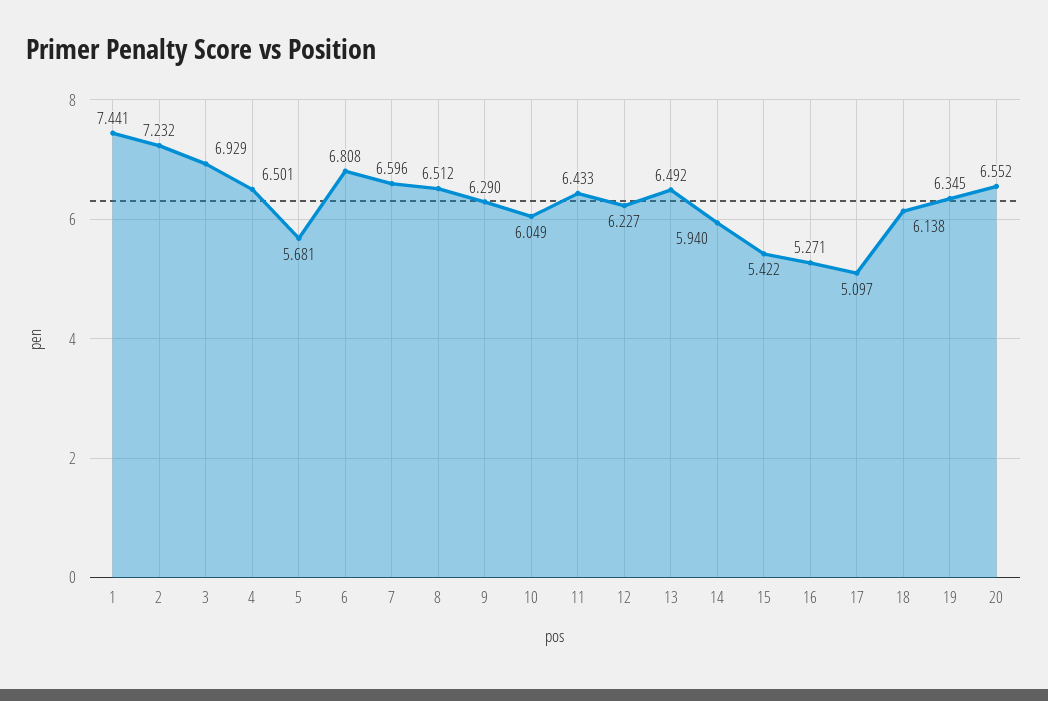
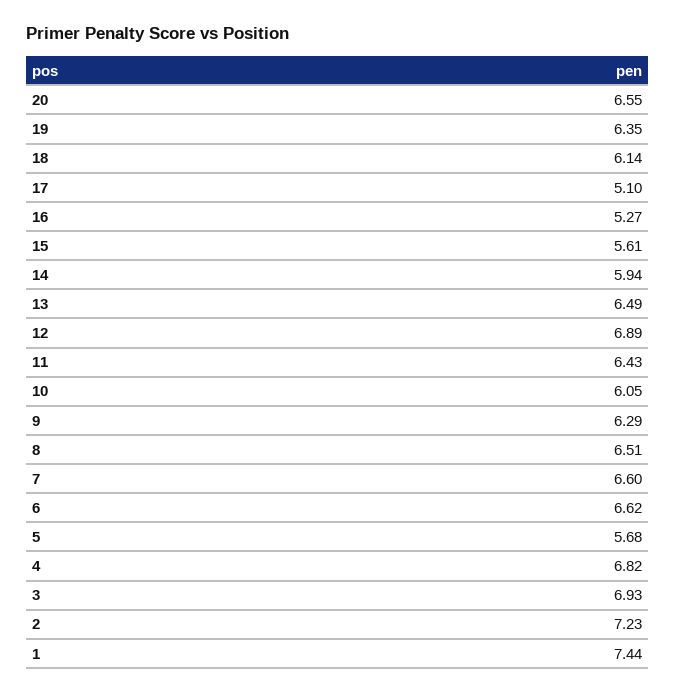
4: 6.501 -> 6.82
6: 6.808 -> 6.62
12: 6.227 -> 6.89
15: 5.422 -> 5.61

